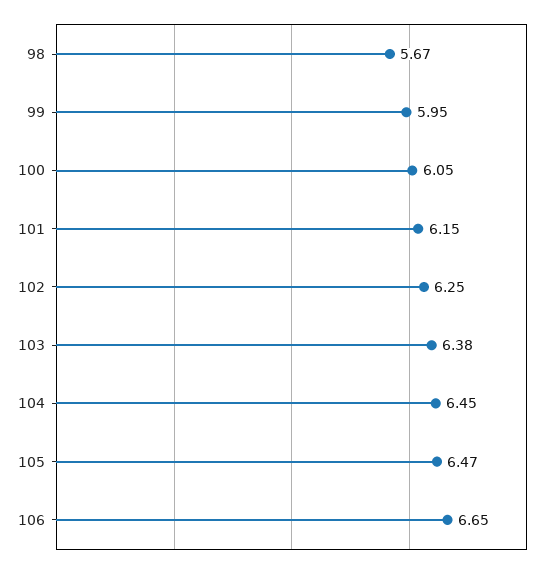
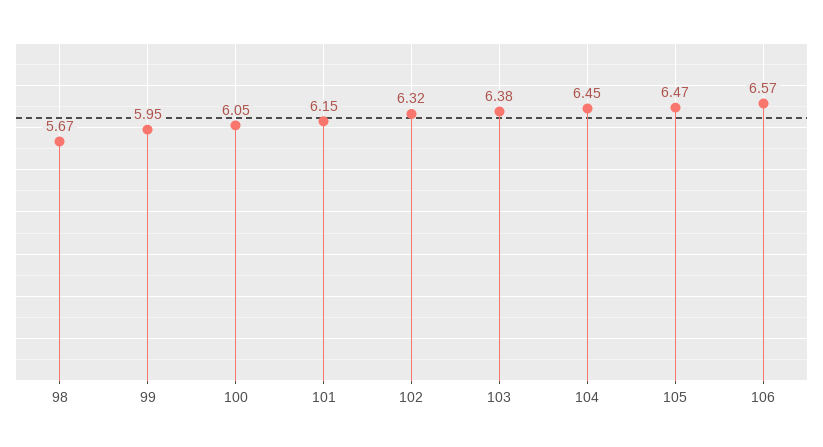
102: 6.25 -> 6.32
106: 6.65 -> 6.57

